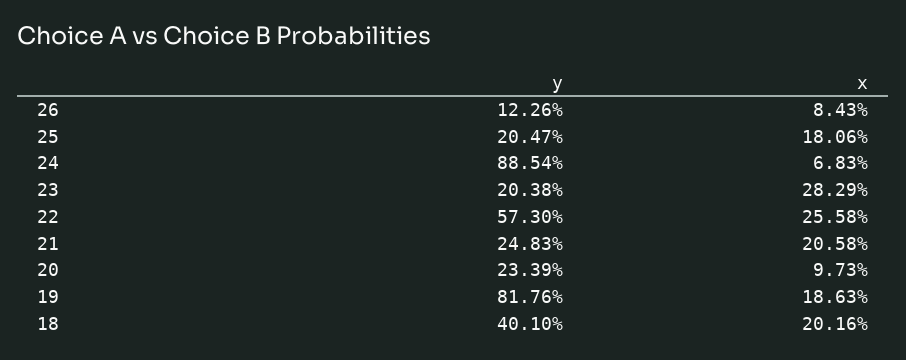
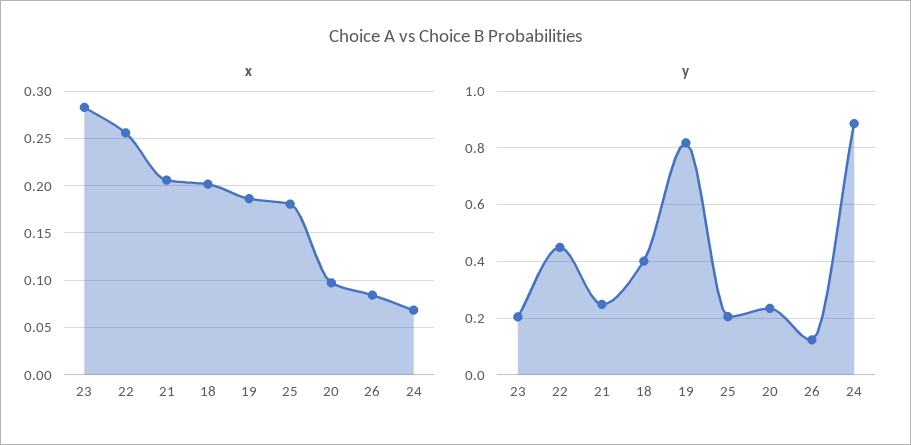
y, 22: 0.573 -> 0.45

